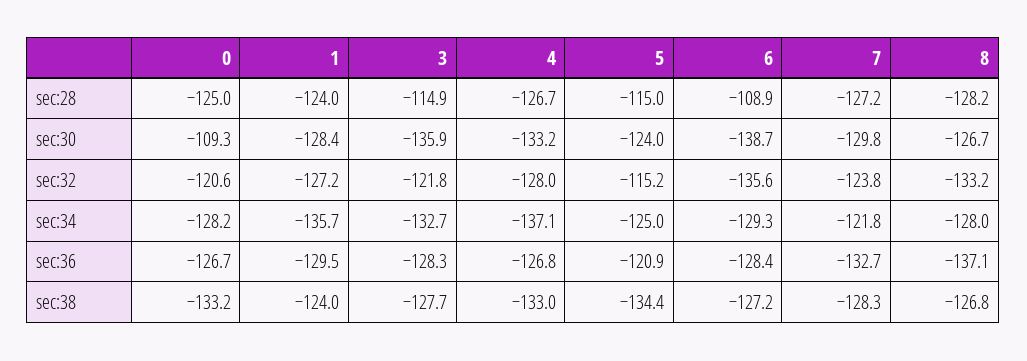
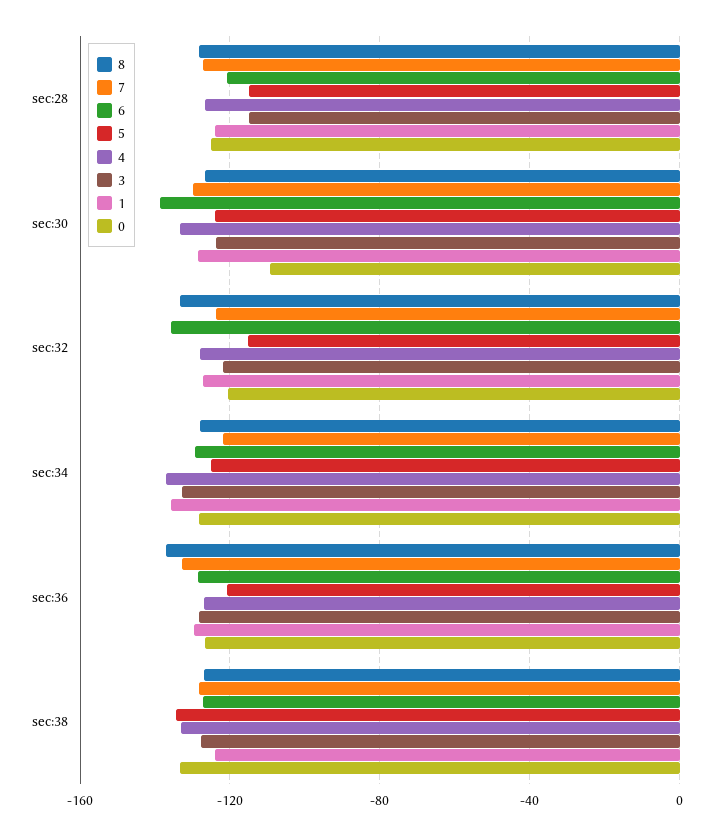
6, sec:28: -108.9 -> -120
3, sec:30: -135.9 -> -125

